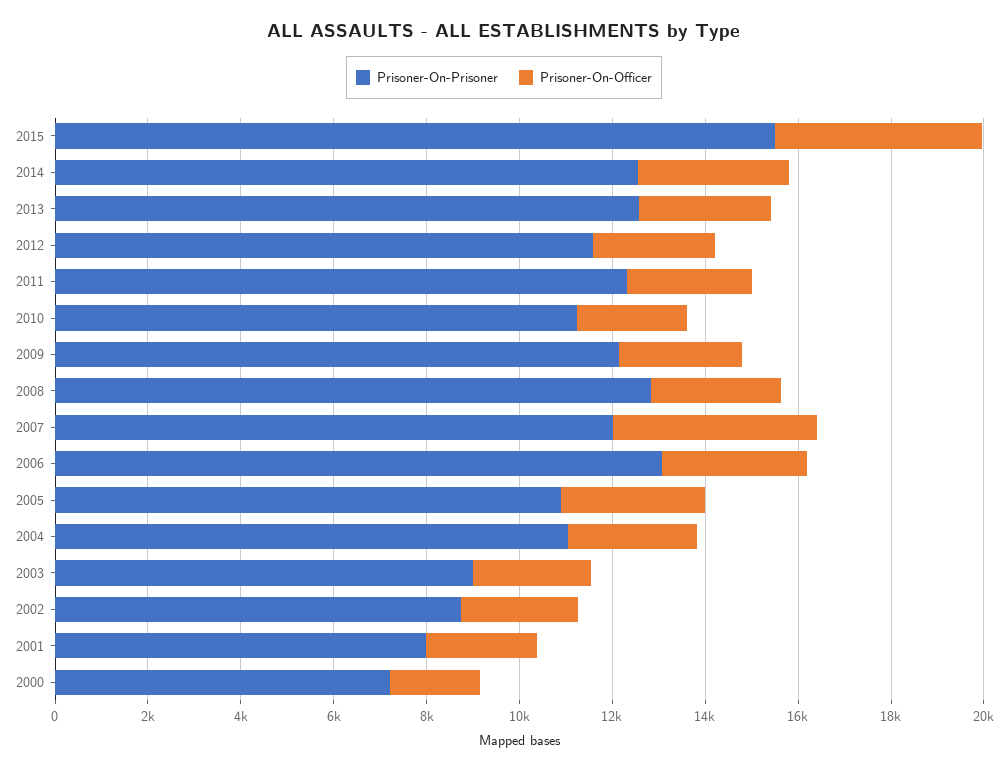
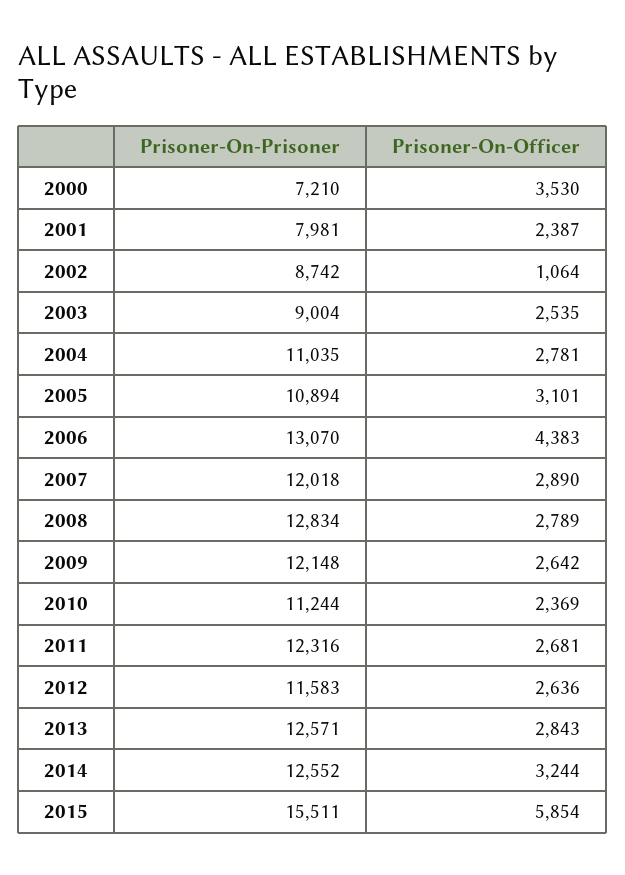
Prisoner-On-Officer, 2015: 4500 -> 5854
Prisoner-On-Officer, 2007: 4500 -> 2890
Prisoner-On-Officer, 2006: 3000 -> 4383
Prisoner-On-Officer, 2002: 2500 -> 1064
Prisoner-On-Officer, 2000: 2000 -> 3530

